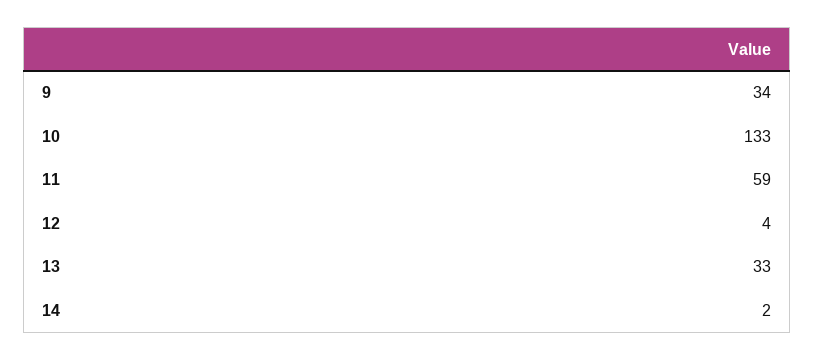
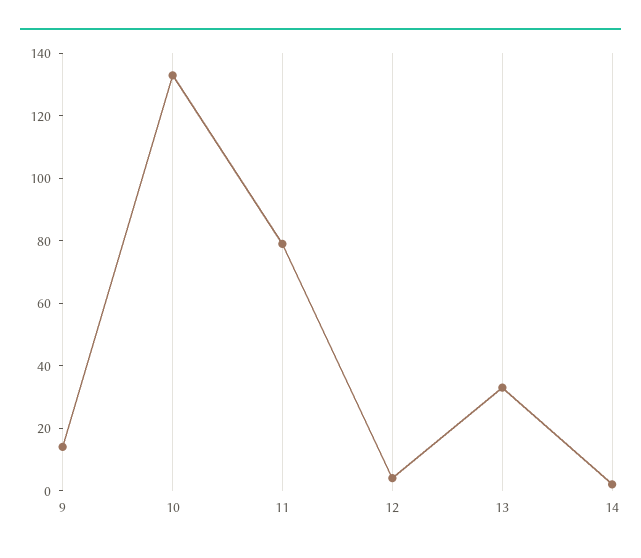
9: 34 -> 15
11: 59 -> 80

